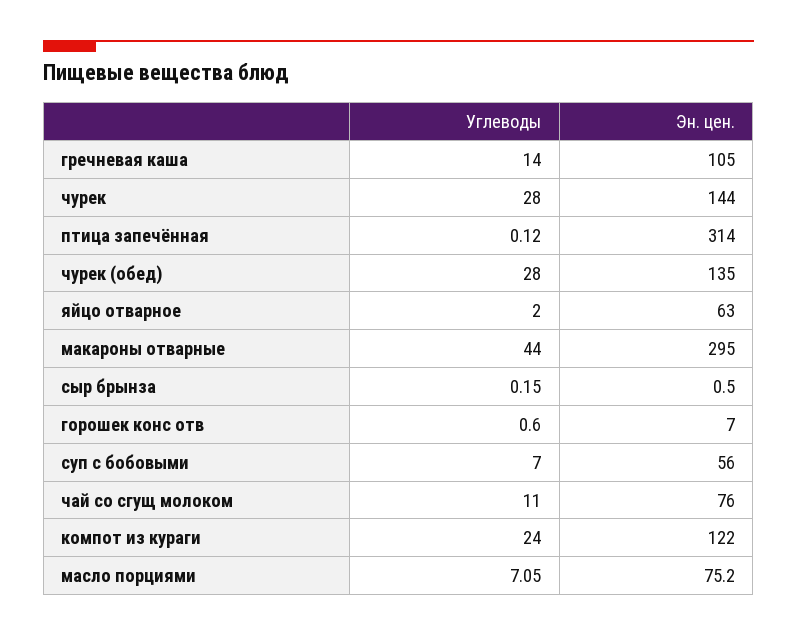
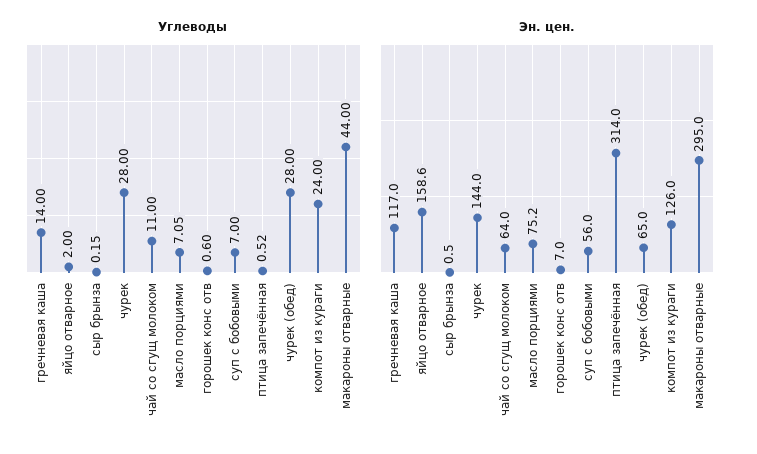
Эн. цен., гречневая каша: 105 -> 117
Углеводы, птица запечённая: 0.12 -> 0.52
Эн. цен., чурек (обед): 135 -> 65
Эн. цен., яйцо отварное: 63 -> 158.6
Эн. цен., чай со сгущ молоком: 76 -> 64
Эн. цен., компот из кураги: 122 -> 126

